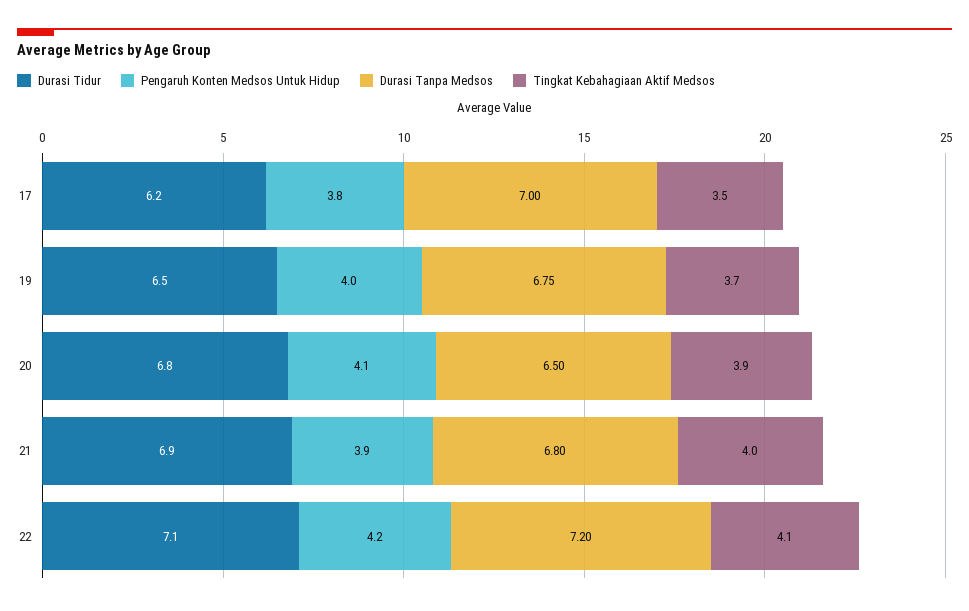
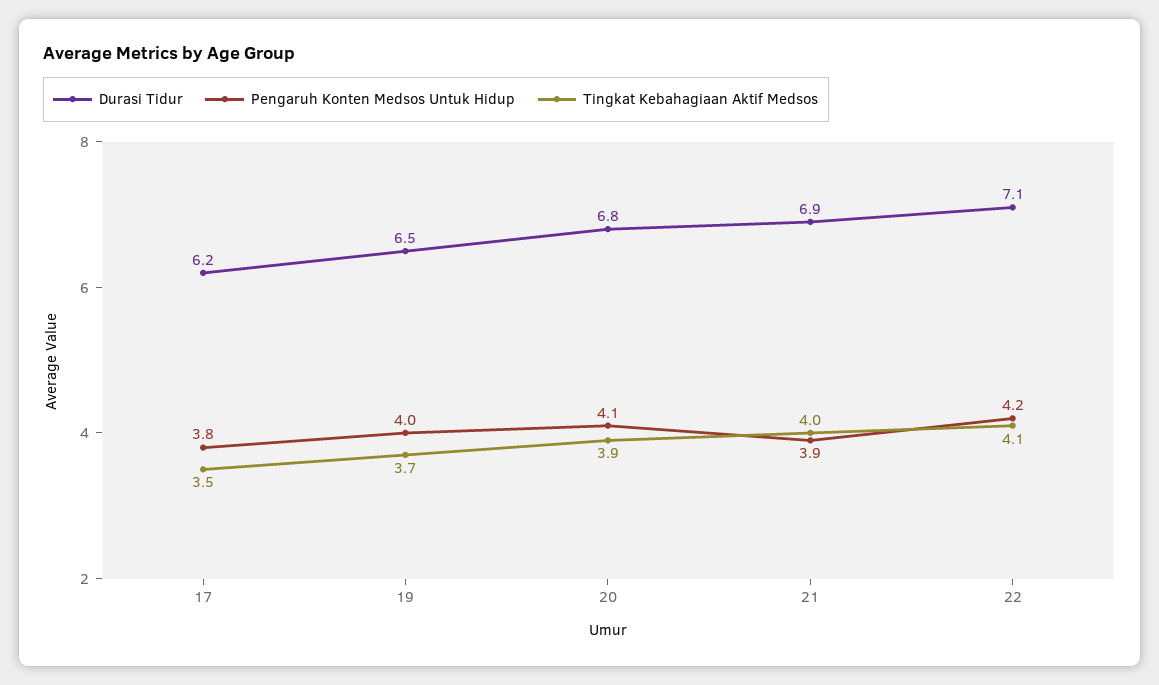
Durasi Tanpa Medsos, 17: 7 -> none
Durasi Tanpa Medsos, 19: 6.75 -> none
Durasi Tanpa Medsos, 20: 6.5 -> none
Durasi Tanpa Medsos, 21: 6.8 -> none
Durasi Tanpa Medsos, 22: 7.2 -> none

